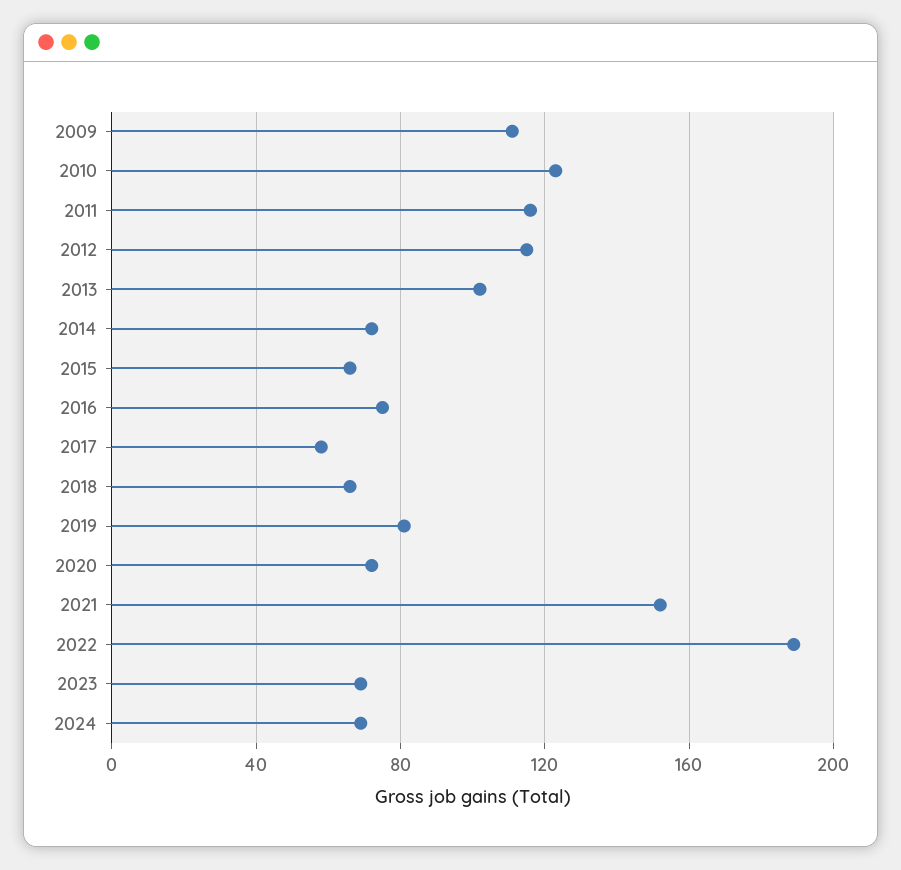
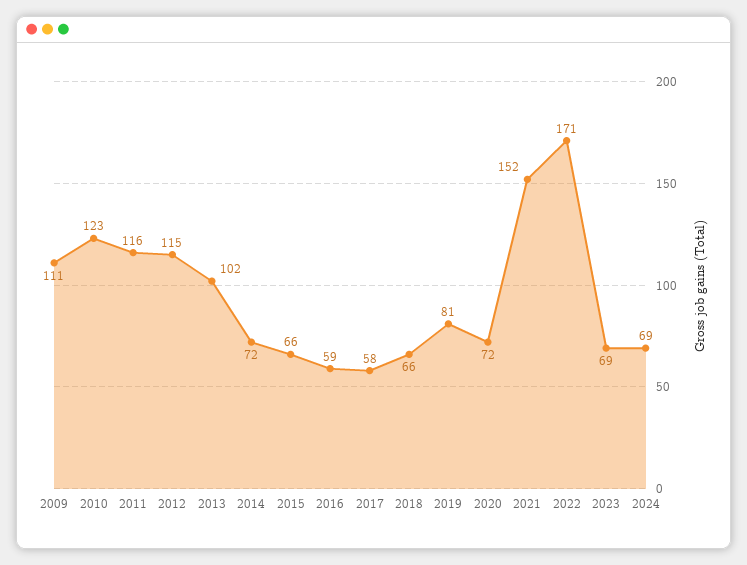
2016: 75 -> 59
2022: 190 -> 171

